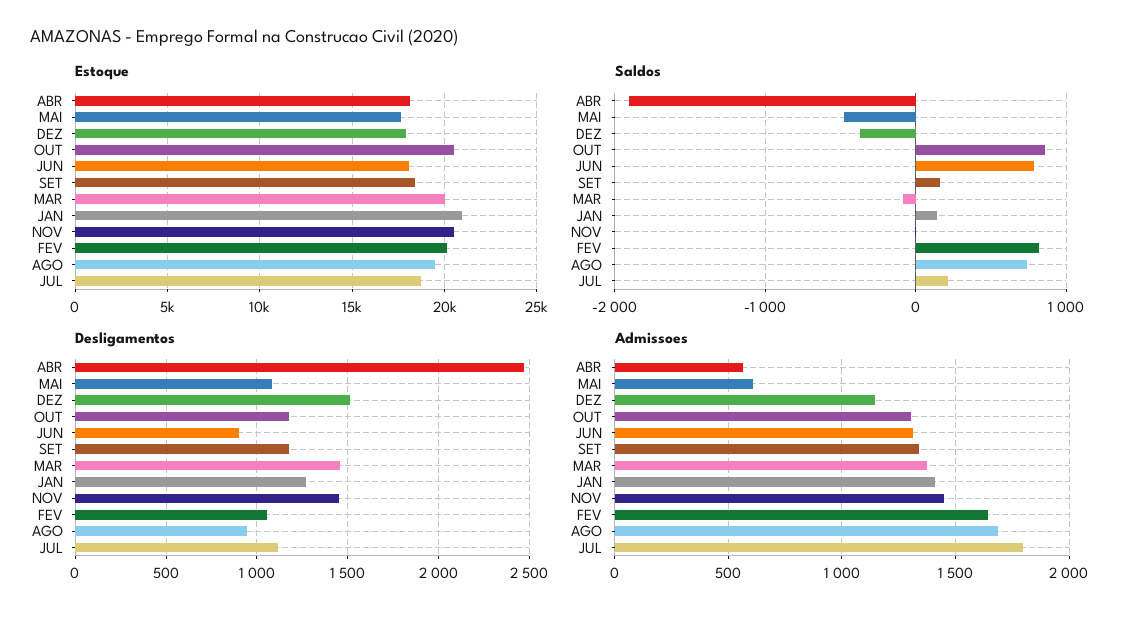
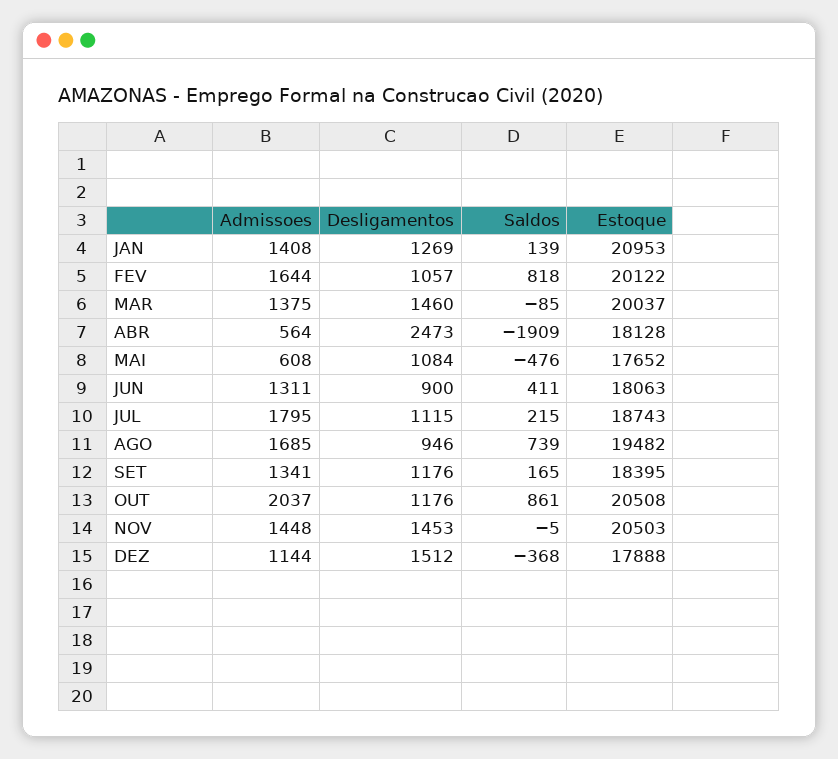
Saldos, JUN: 800 -> 411
Admissoes, OUT: 1300 -> 2037

